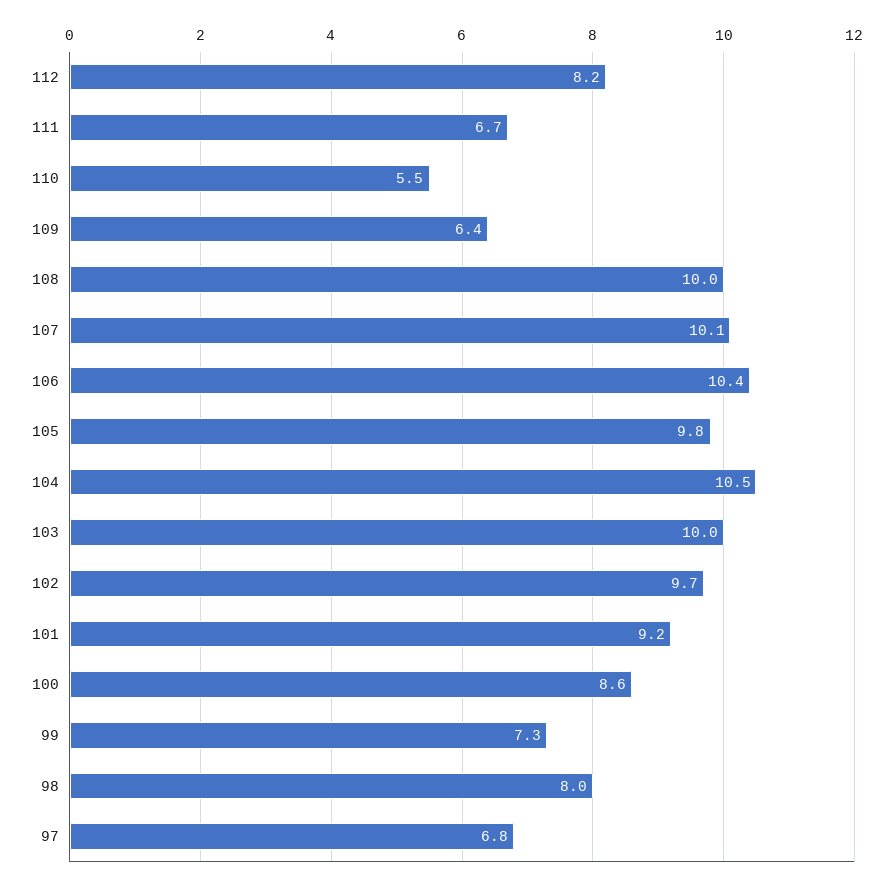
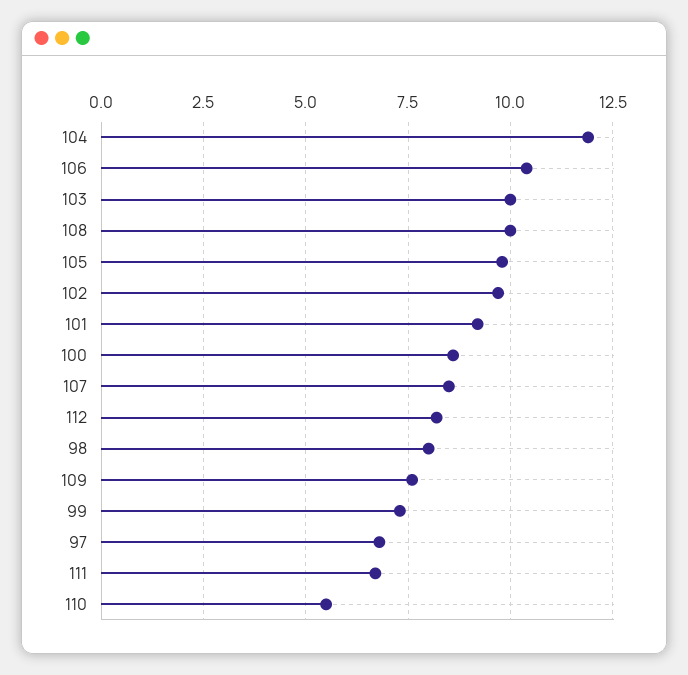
109: 6.4 -> 7.5
107: 10.1 -> 8.5
104: 10.5 -> 12

